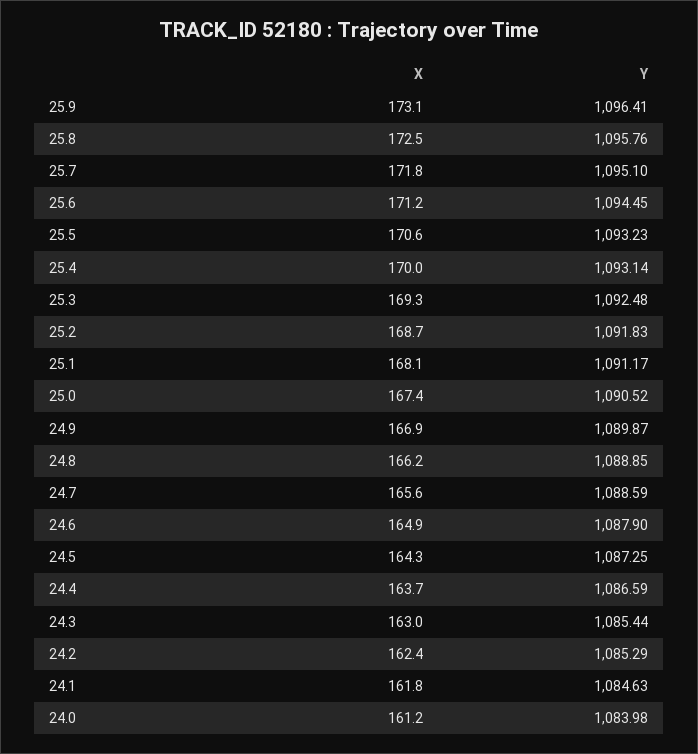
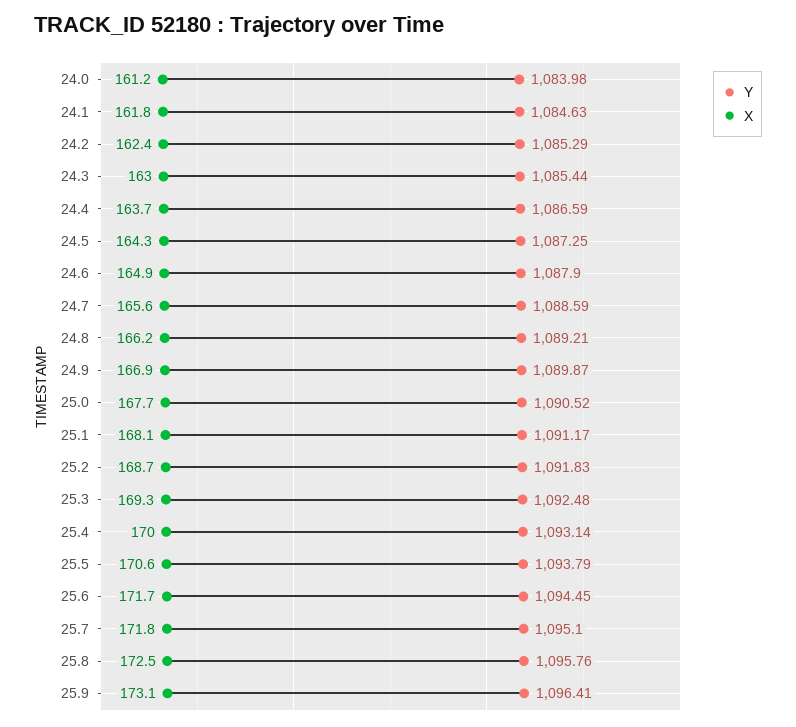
X, 25.6: 171.2 -> 171.7
Y, 25.5: 1093.23 -> 1093.79
X, 25.0: 167.4 -> 167.7
Y, 24.8: 1088.85 -> 1089.21

